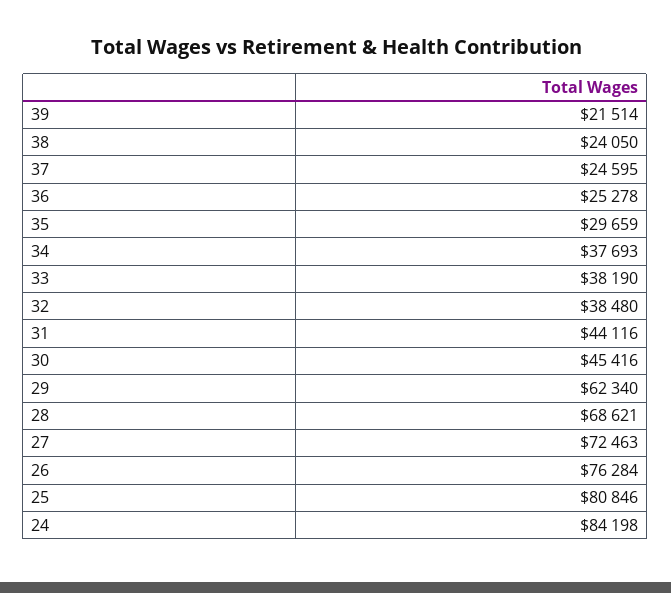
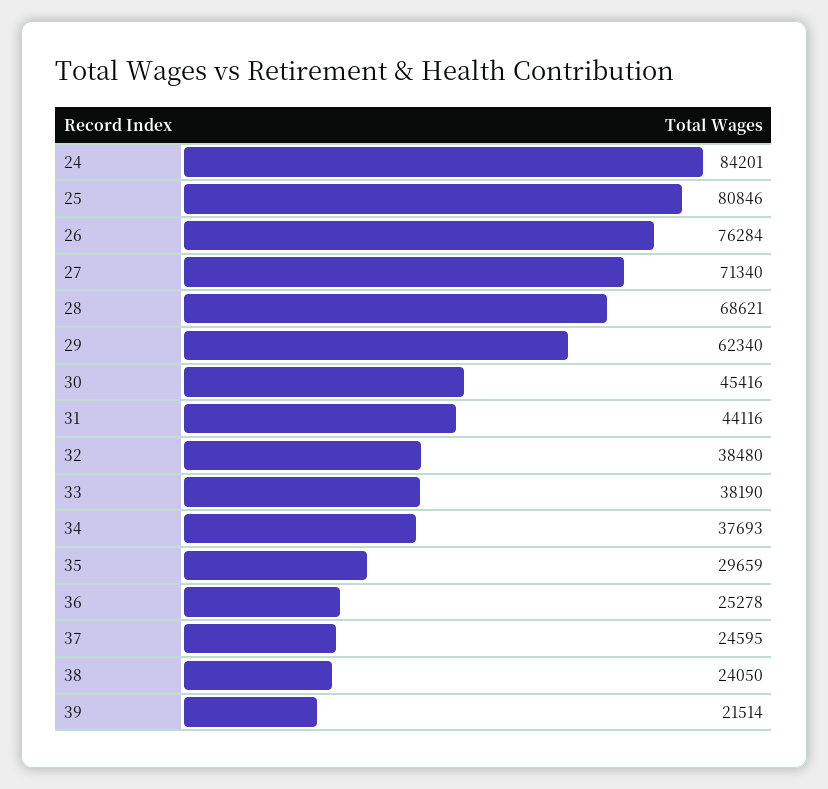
27: 72463 -> 71340
24: 84198 -> 84201

